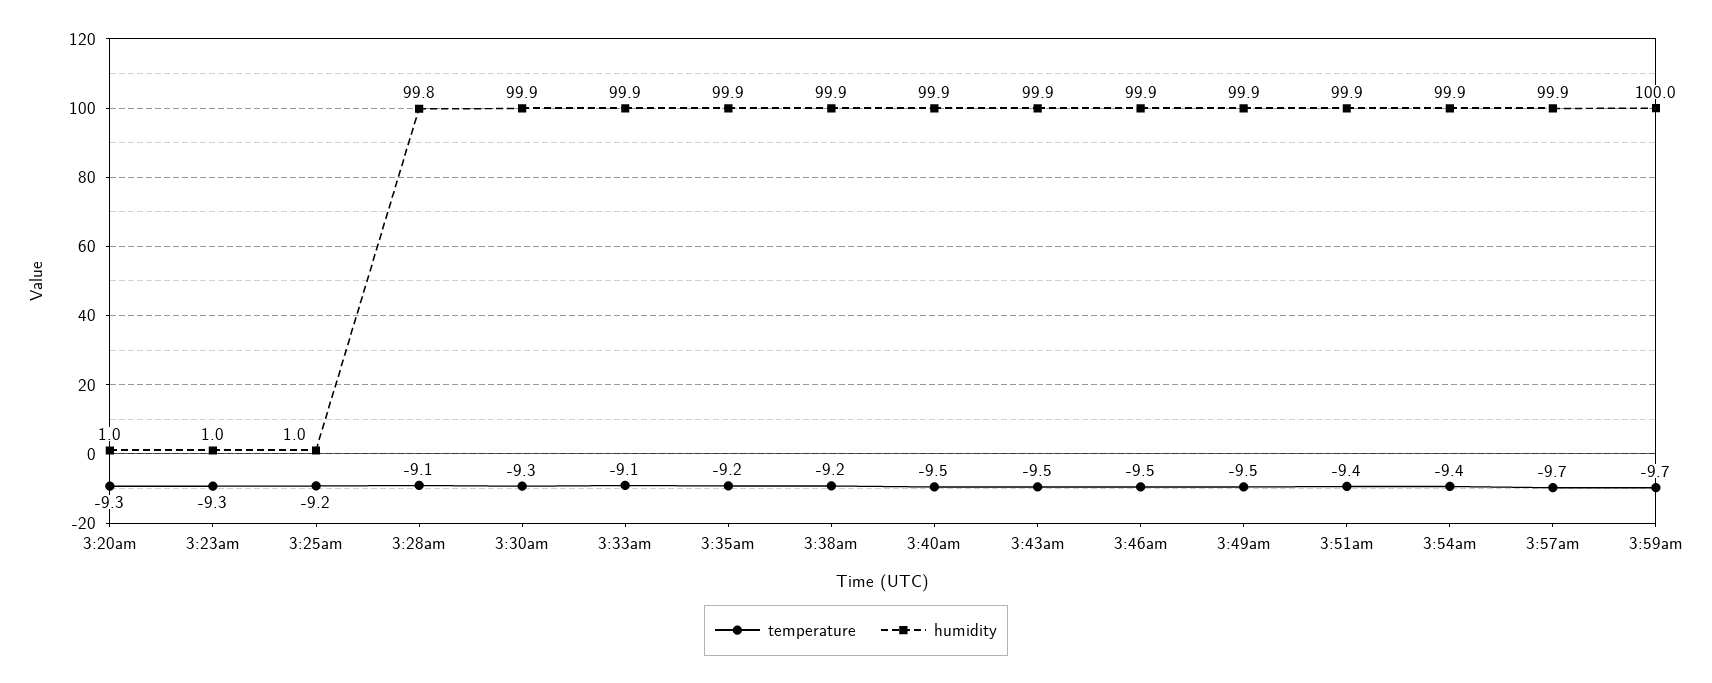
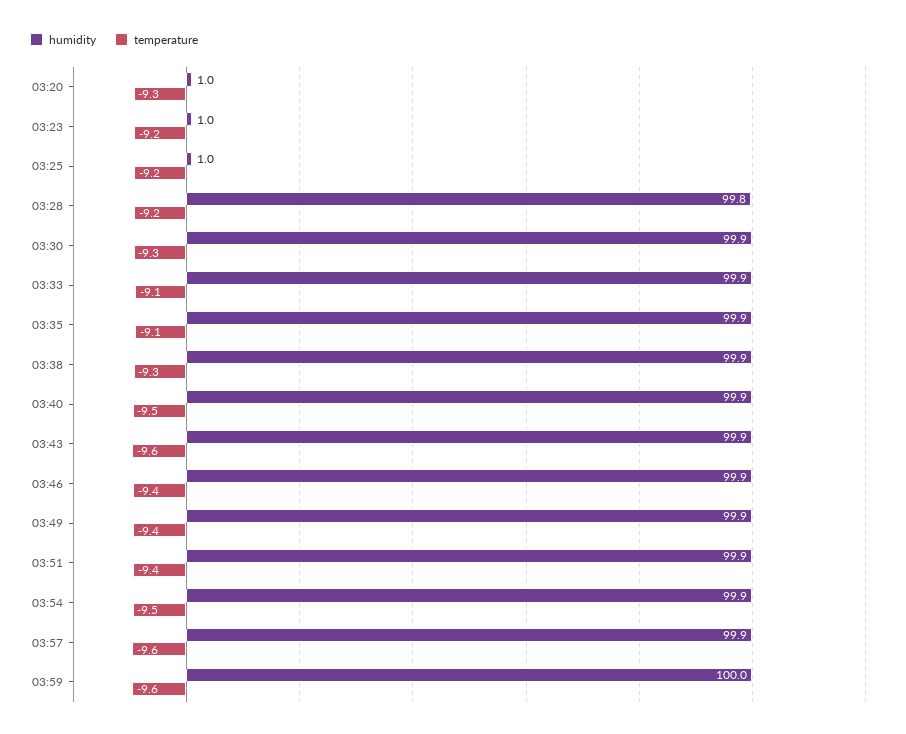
temperature, 3:23am: -9.3 -> -9.2
temperature, 3:28am: -9.1 -> -9.2
temperature, 3:35am: -9.2 -> -9.1
temperature, 3:38am: -9.2 -> -9.3
temperature, 3:43am: -9.5 -> -9.6
temperature, 3:46am: -9.5 -> -9.4
temperature, 3:49am: -9.5 -> -9.4
temperature, 3:54am: -9.4 -> -9.5
temperature, 3:57am: -9.7 -> -9.6
temperature, 3:59am: -9.7 -> -9.6

